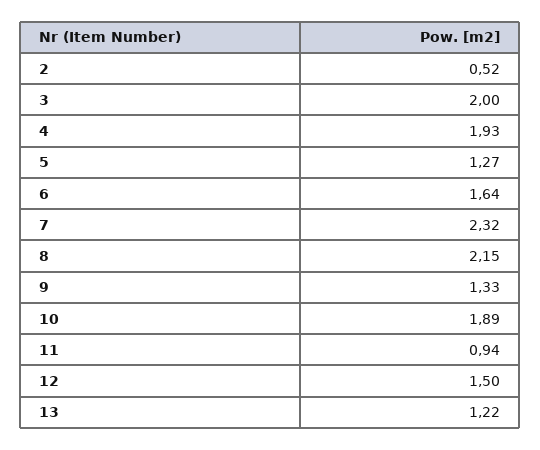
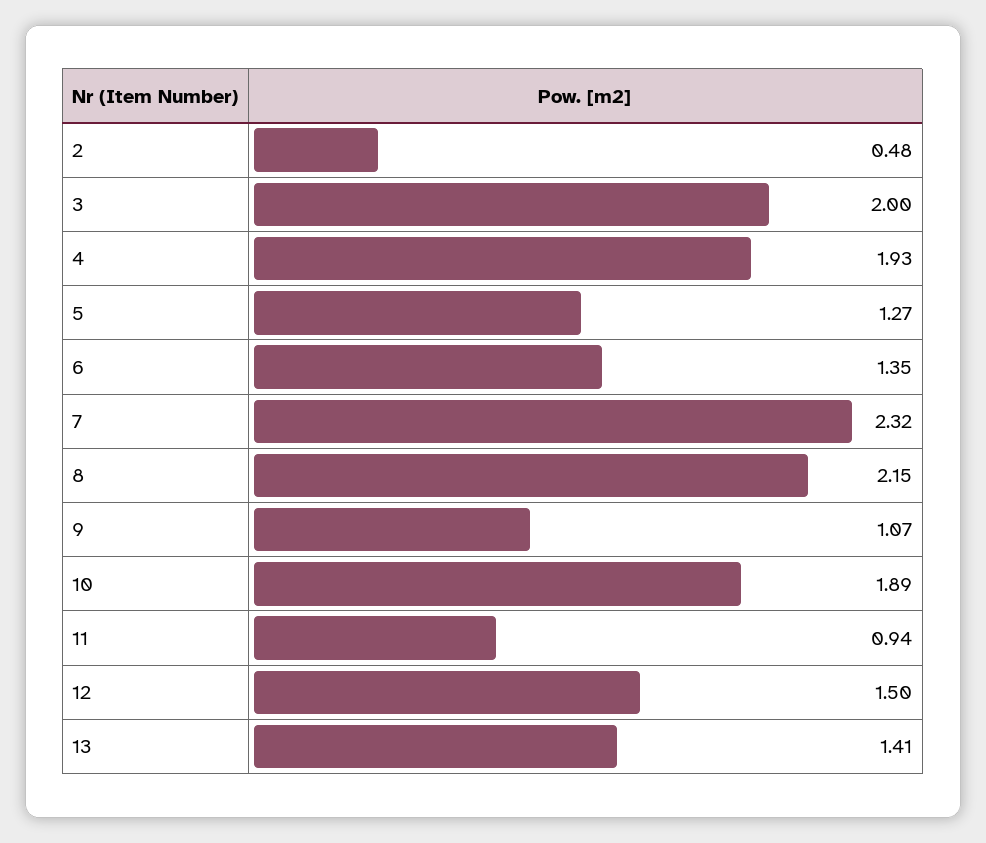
2: 0.52 -> 0.48
6: 1.64 -> 1.35
9: 1.33 -> 1.07
13: 1.22 -> 1.41

